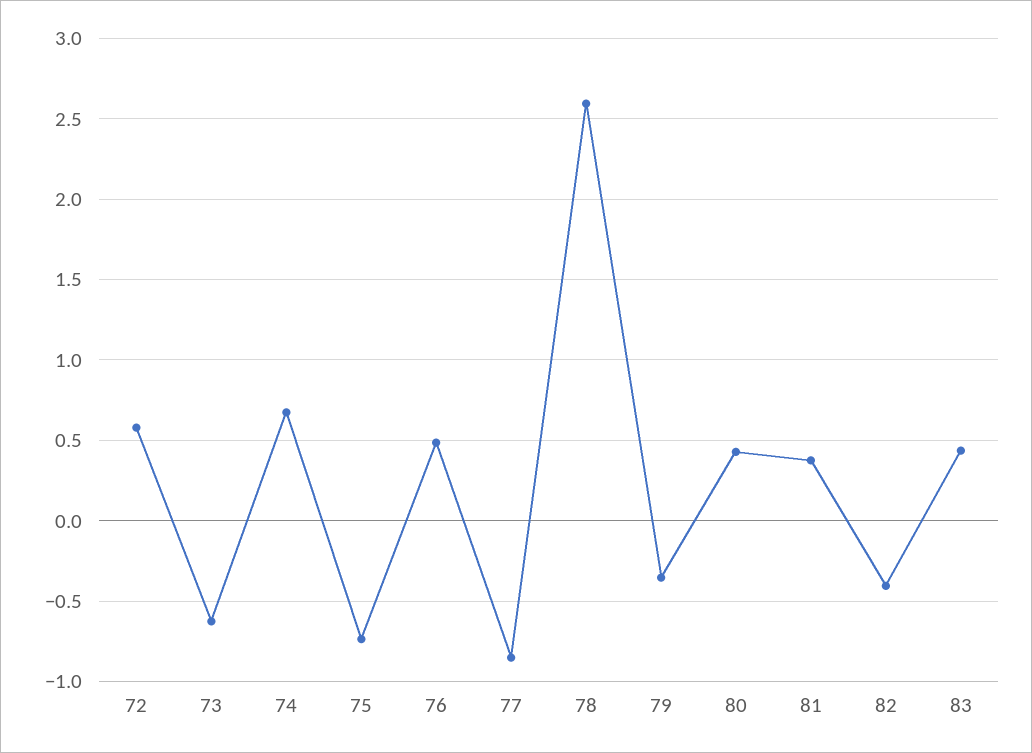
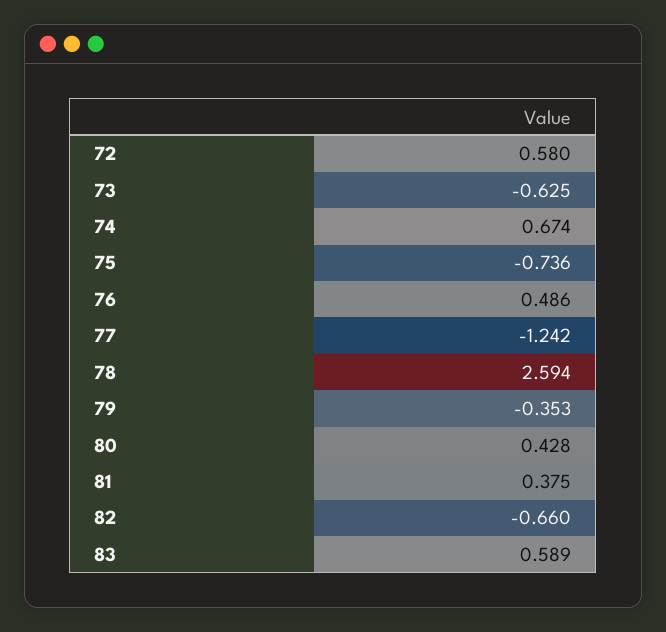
77: -0.85 -> -1.242
82: -0.4 -> -0.66
83: 0.45 -> 0.589

